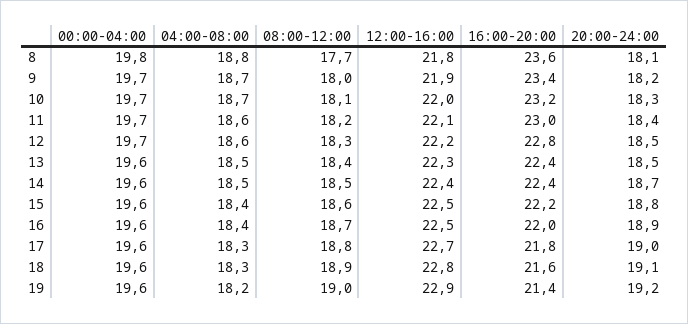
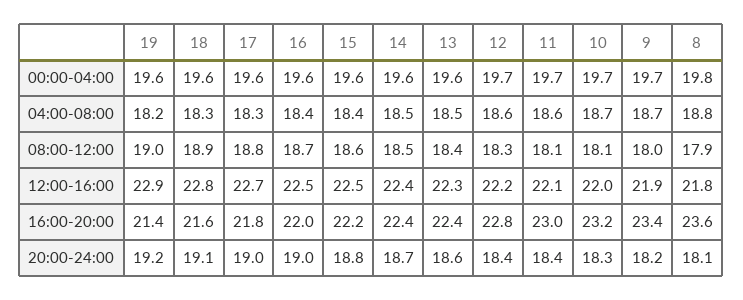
08:00-12:00, 8: 17.7 -> 17.9
08:00-12:00, 11: 18.2 -> 18.1
20:00-24:00, 12: 18.5 -> 18.4
20:00-24:00, 13: 18.5 -> 18.6
20:00-24:00, 16: 18.9 -> 19

